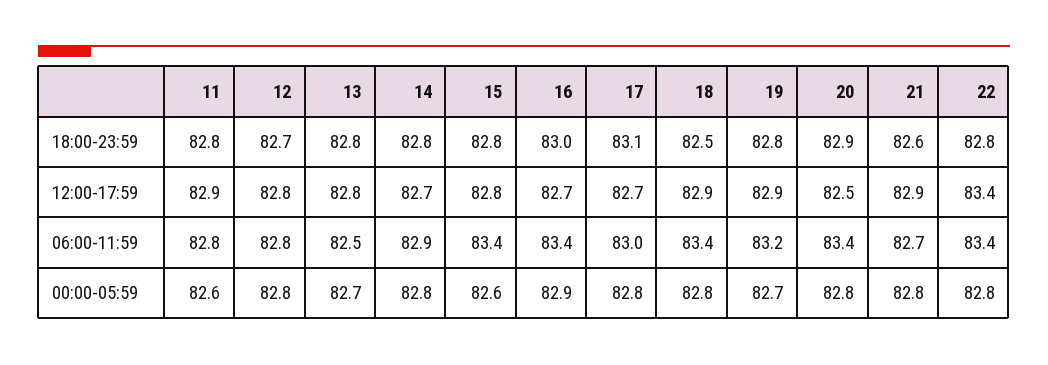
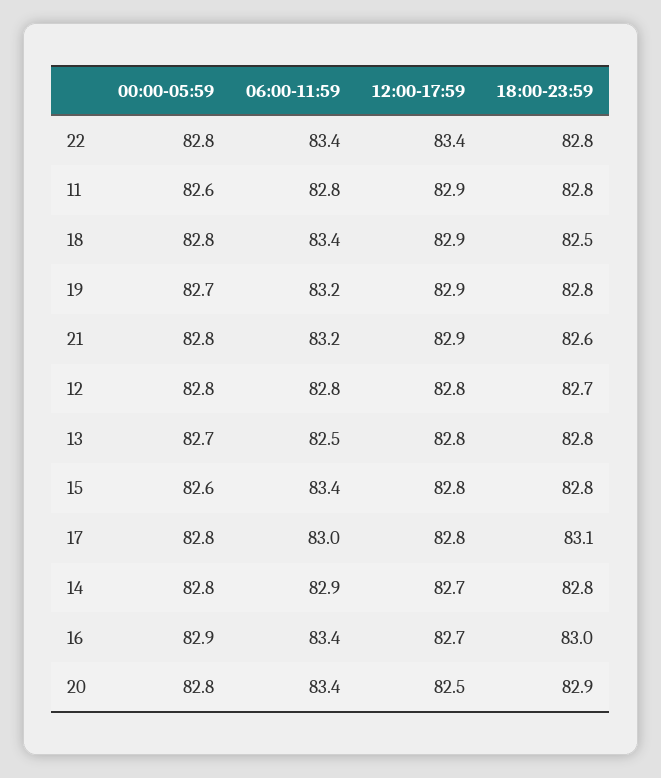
17, 12:00-17:59: 82.7 -> 82.8
21, 06:00-11:59: 82.7 -> 83.2

